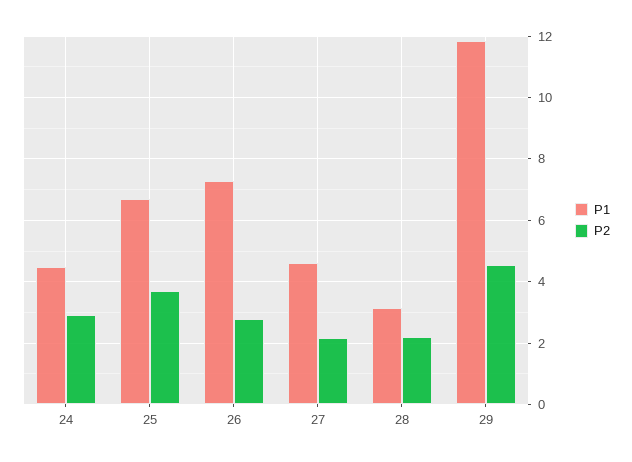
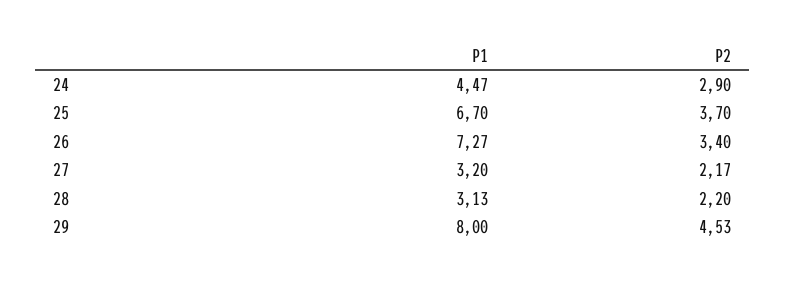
P2, 26: 2.8 -> 3.4
P1, 27: 4.6 -> 3.2
P1, 29: 11.8 -> 8

